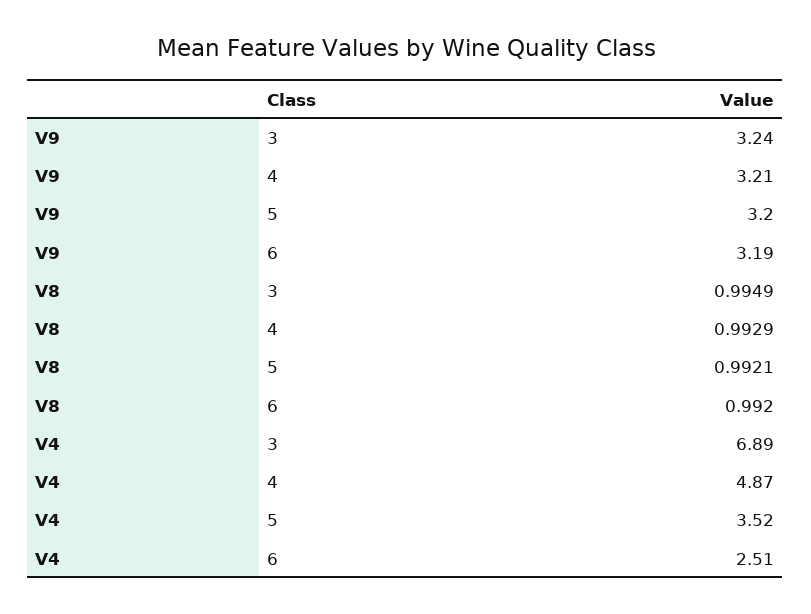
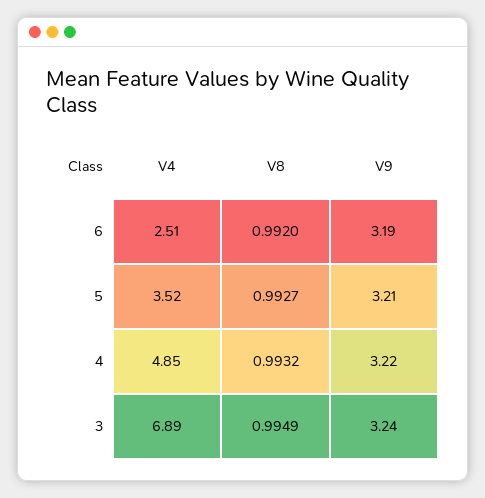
V9, 4: 3.21 -> 3.22
V9, 5: 3.2 -> 3.21
V8, 4: 0.9929 -> 0.9932
V8, 5: 0.9921 -> 0.9927
V4, 4: 4.87 -> 4.85

